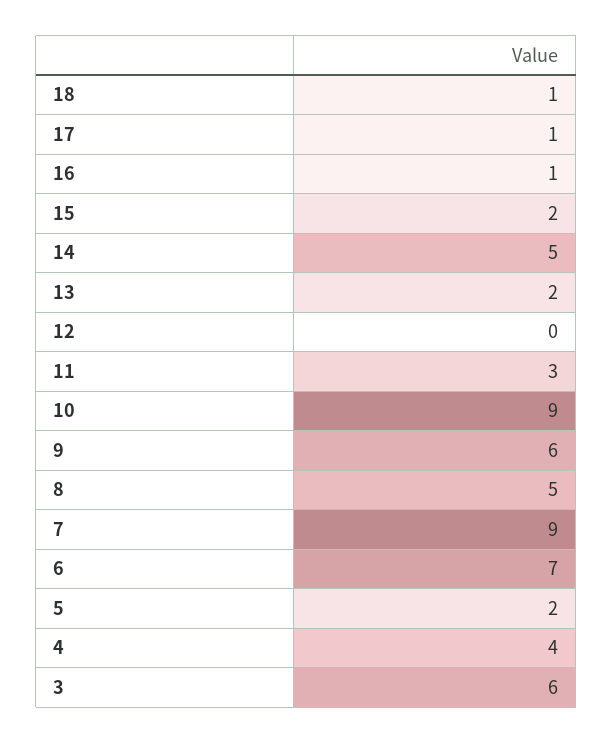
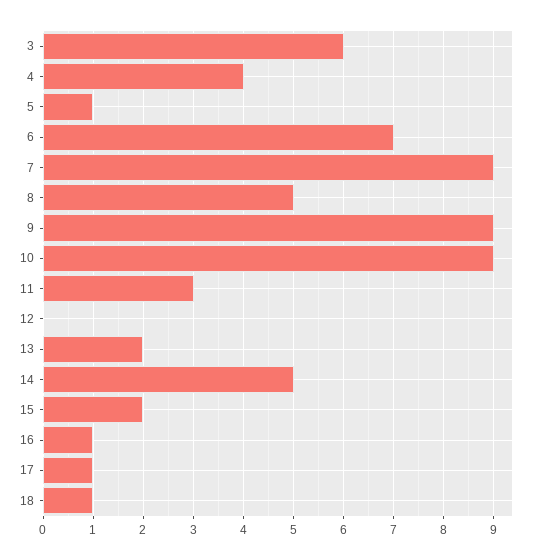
9: 6 -> 9
5: 2 -> 1

